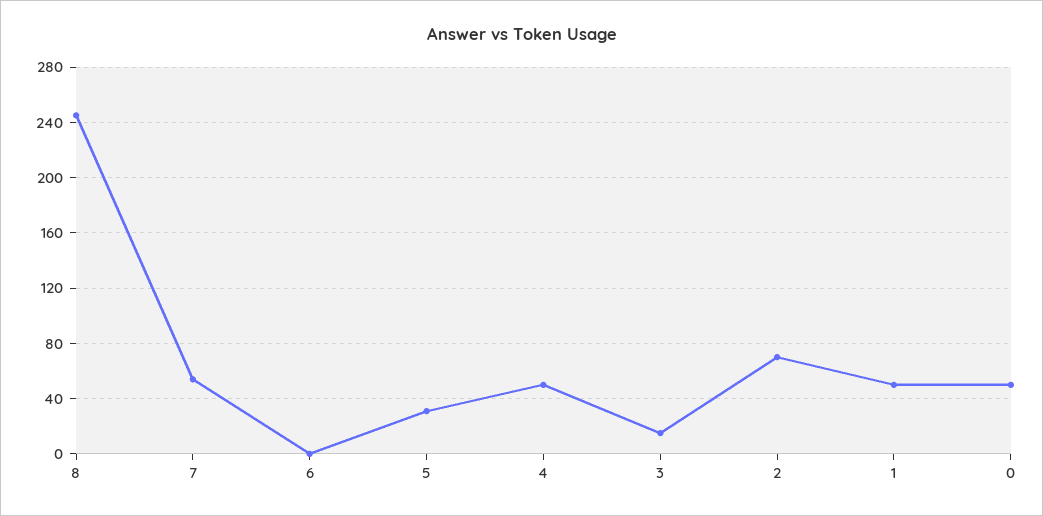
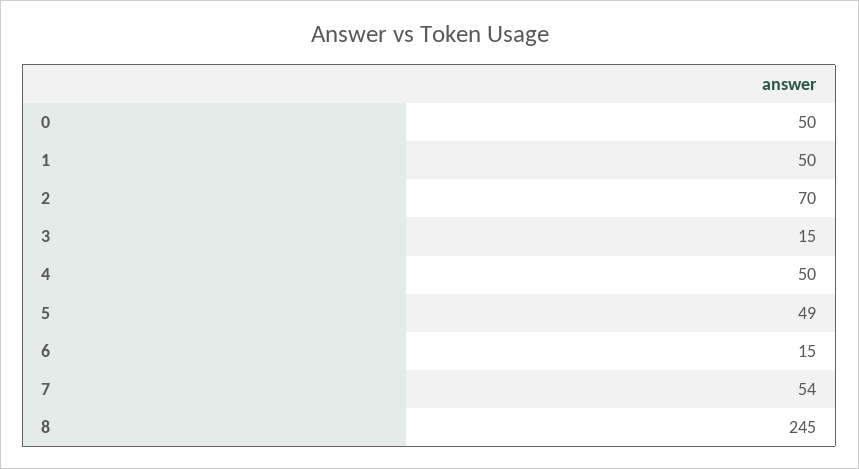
6: 0 -> 15
5: 30 -> 49

